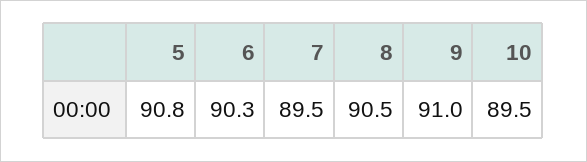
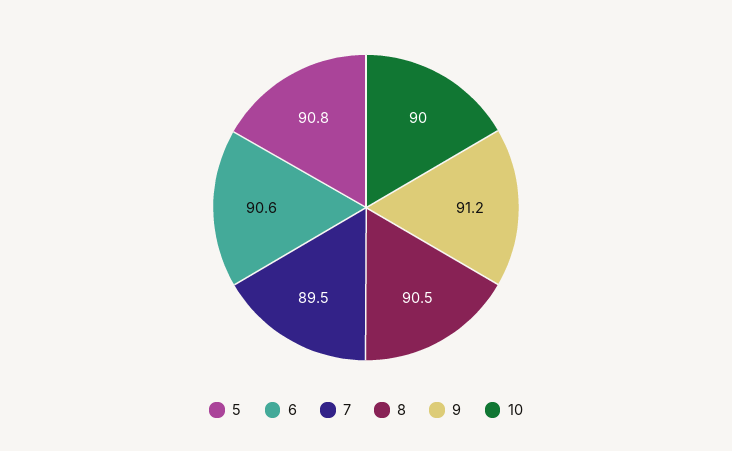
6: 90.3 -> 90.6
9: 91 -> 91.2
10: 89.5 -> 90

